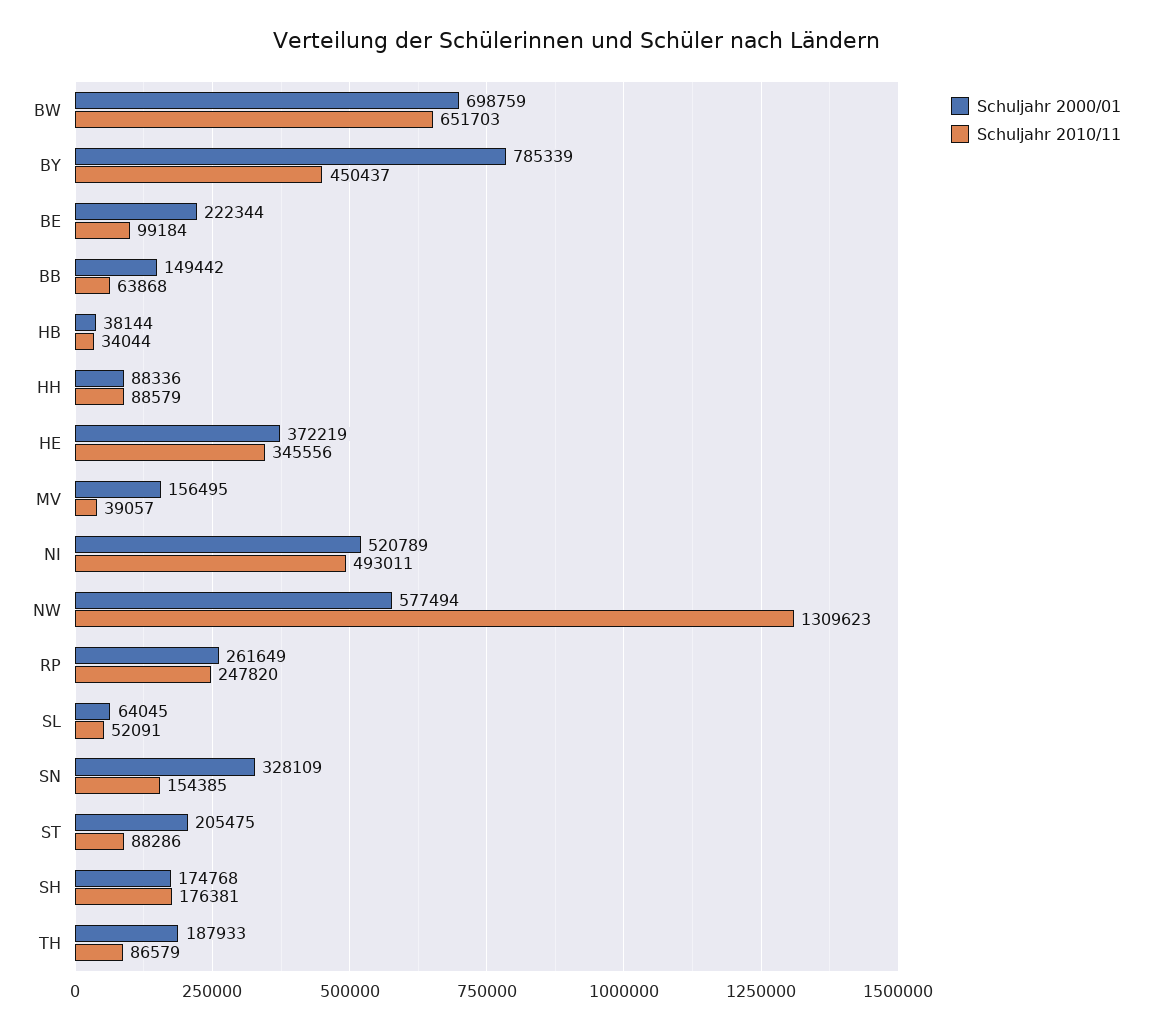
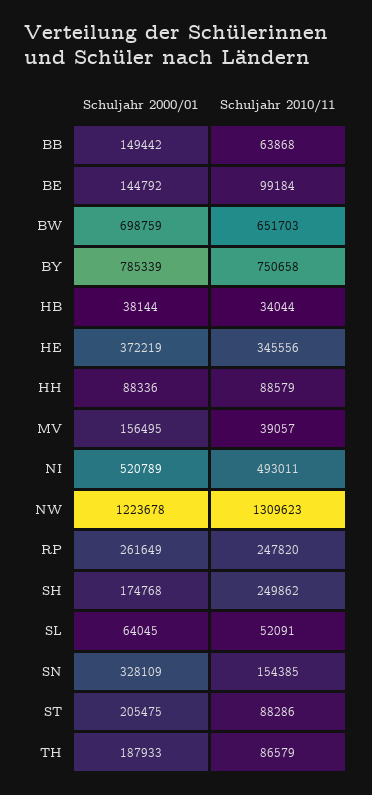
Schuljahr 2010/11, BY: 450437 -> 750658
Schuljahr 2000/01, BE: 222344 -> 144792
Schuljahr 2000/01, NW: 577494 -> 1223678
Schuljahr 2010/11, SH: 176381 -> 249862

